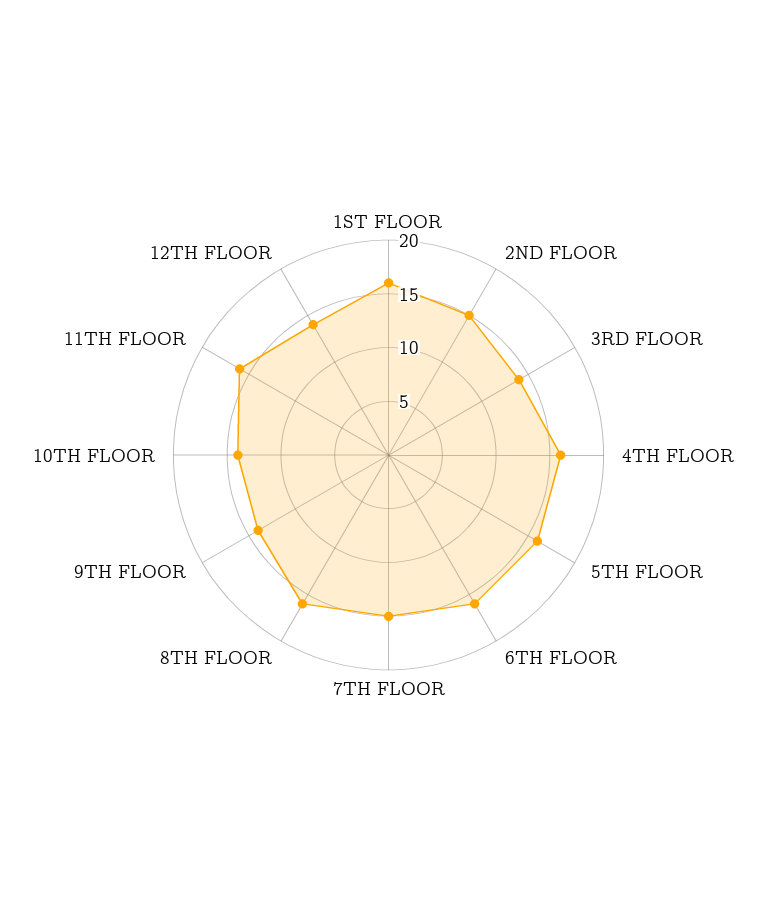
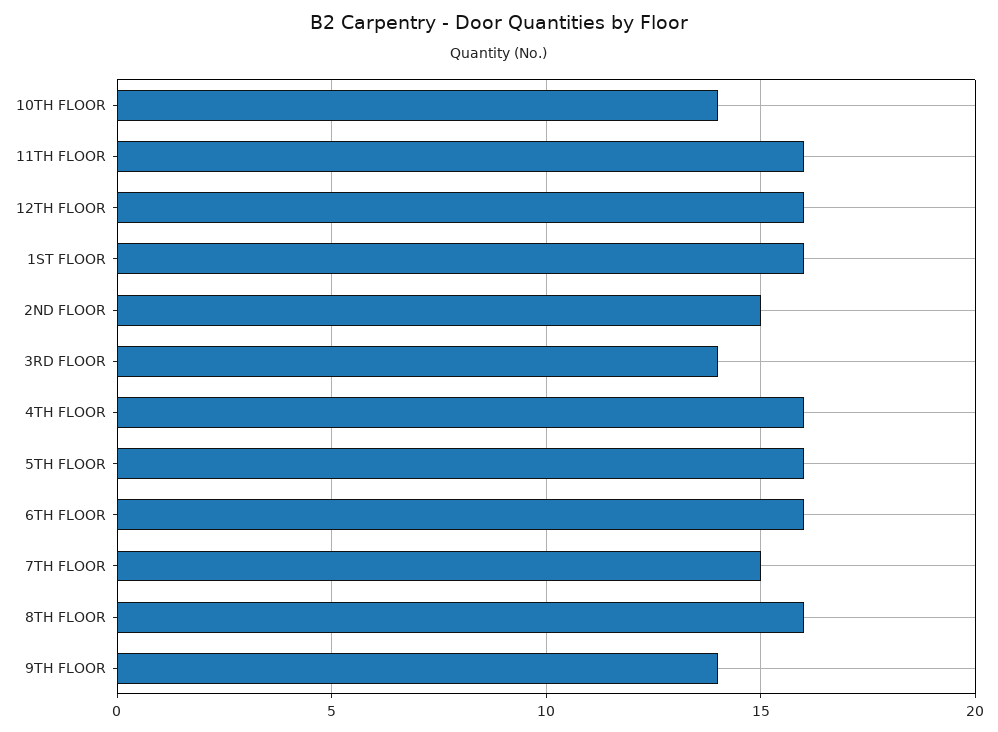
12TH FLOOR: 14 -> 16

